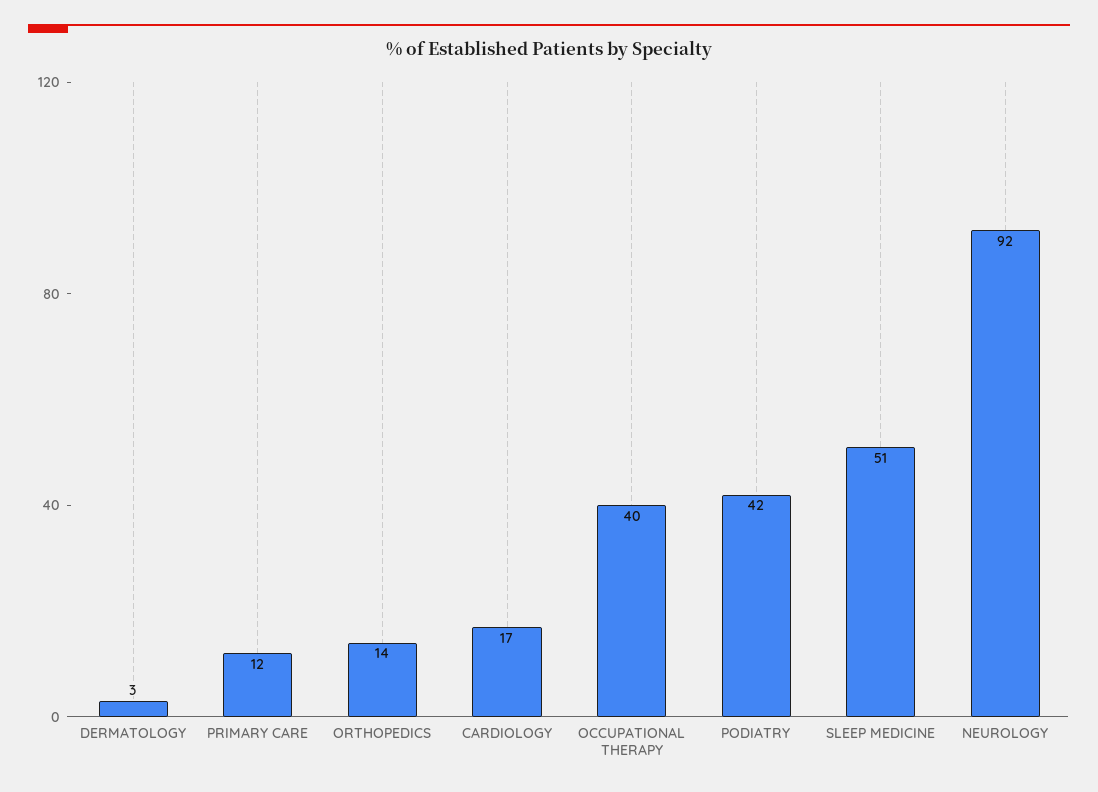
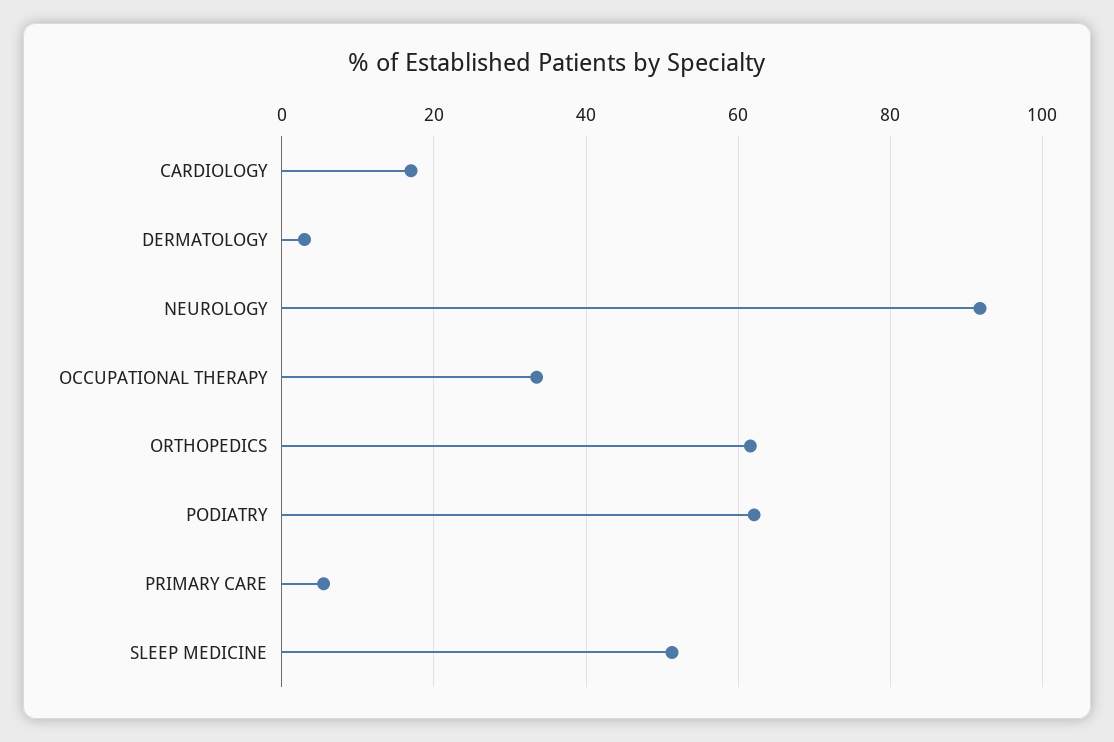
PRIMARY CARE: 12 -> 6
ORTHOPEDICS: 14 -> 62
OCCUPATIONAL THERAPY: 40 -> 34
PODIATRY: 42 -> 62

